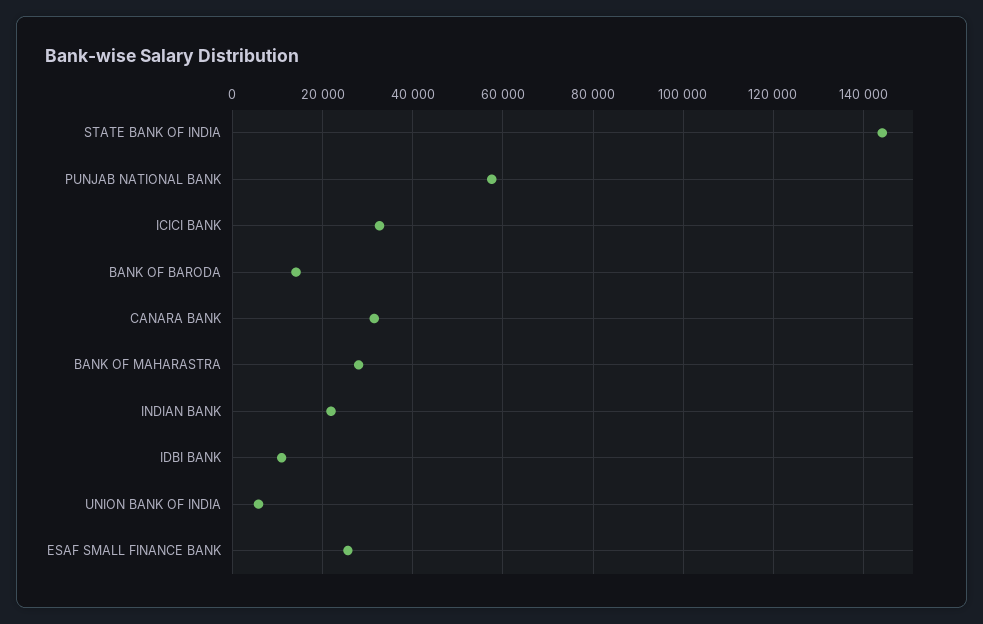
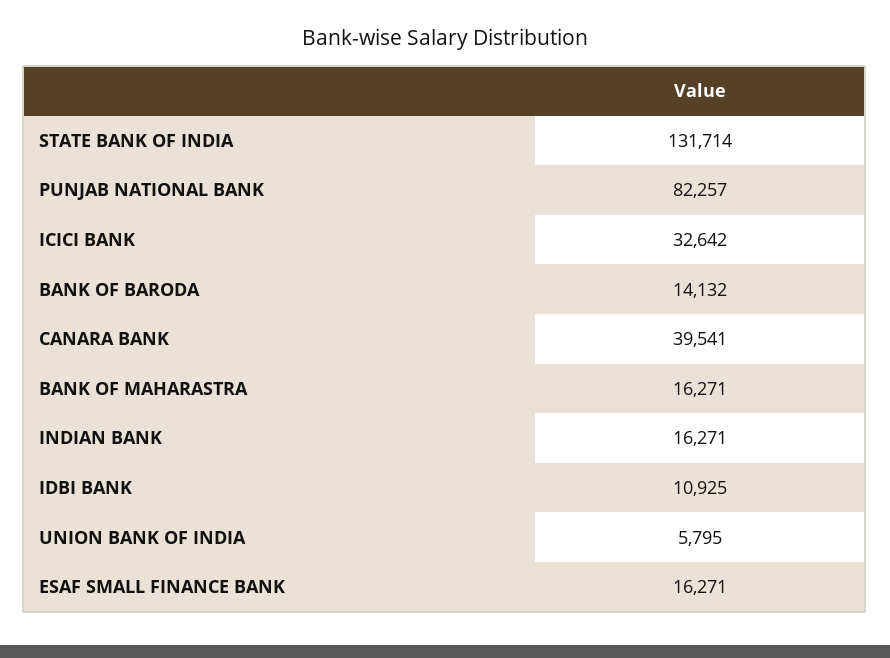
STATE BANK OF INDIA: 144000 -> 131714
PUNJAB NATIONAL BANK: 58000 -> 82257
CANARA BANK: 32000 -> 39541
BANK OF MAHARASTRA: 28000 -> 16271
INDIAN BANK: 22000 -> 16271
ESAF SMALL FINANCE BANK: 26000 -> 16271

